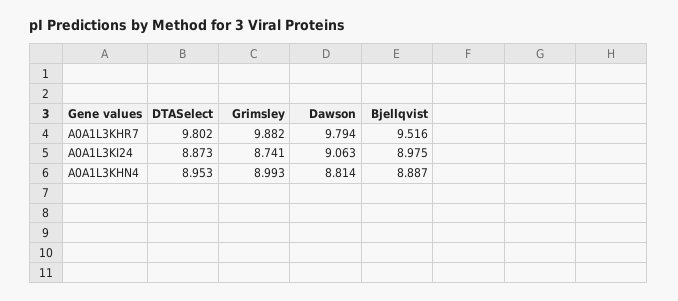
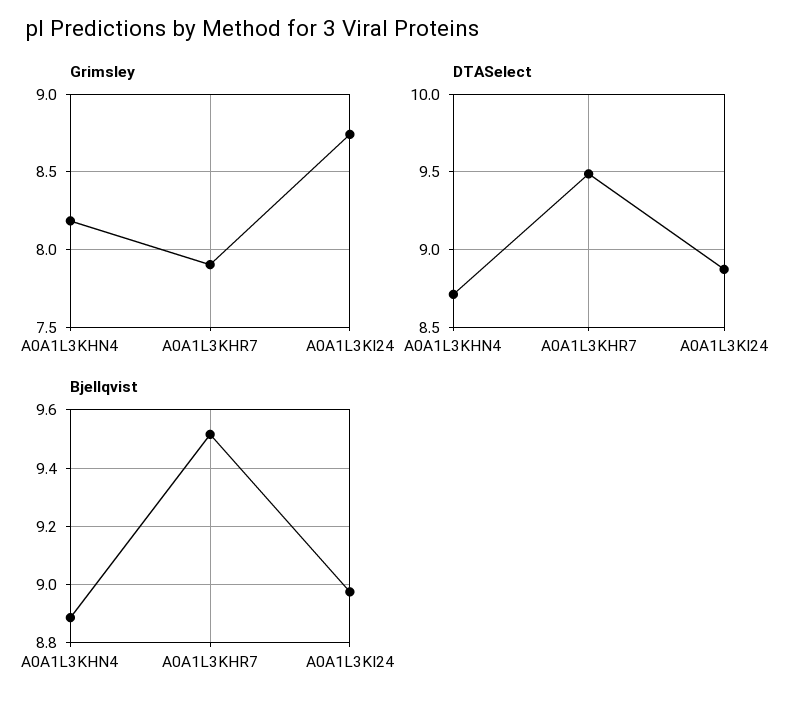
DTASelect, A0A1L3KHR7: 9.802 -> 9.5
Grimsley, A0A1L3KHR7: 9.882 -> 7.9
Dawson, A0A1L3KHR7: 9.794 -> none
Dawson, A0A1L3KI24: 9.063 -> none
DTASelect, A0A1L3KHN4: 8.953 -> 8.7
Grimsley, A0A1L3KHN4: 8.993 -> 8.2
Dawson, A0A1L3KHN4: 8.814 -> none

